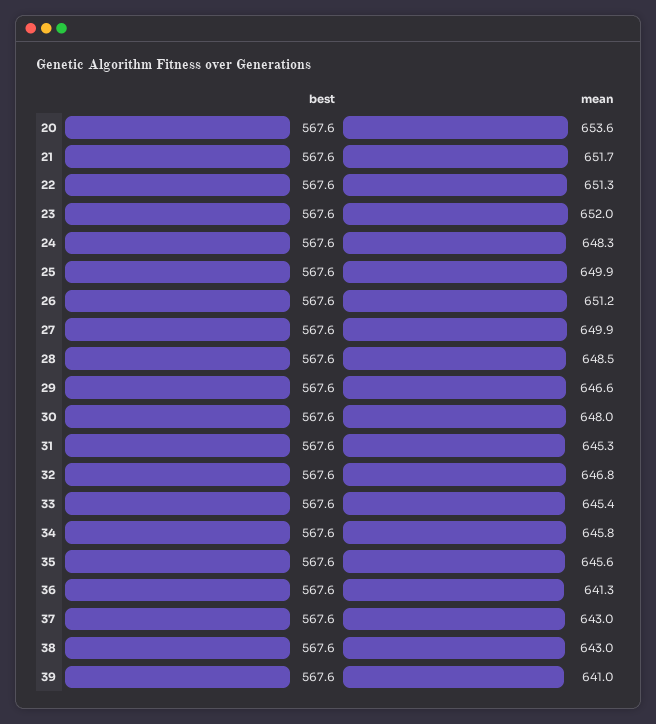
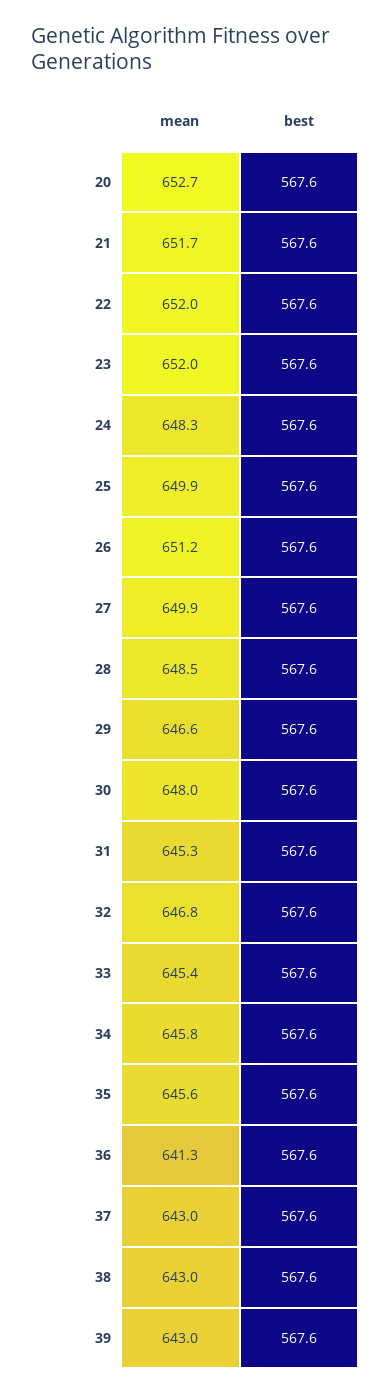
mean, 20: 653.6 -> 652.7
mean, 22: 651.3 -> 652
mean, 39: 641 -> 643

